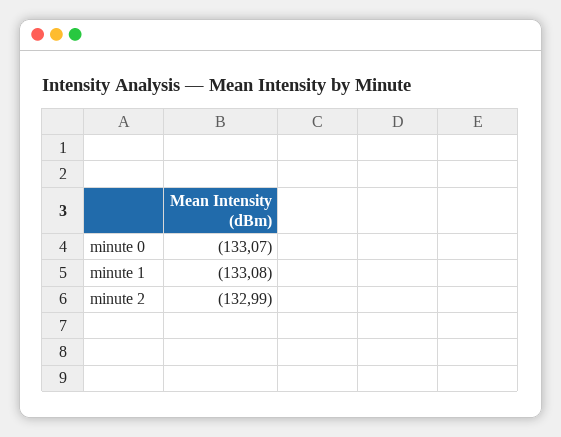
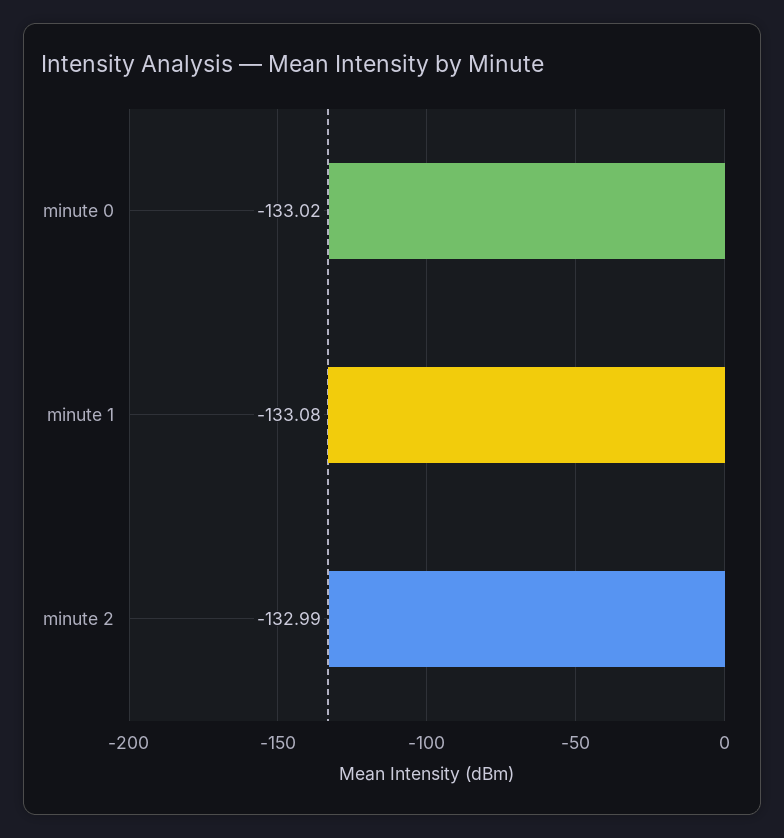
minute 0: -133.07 -> -133.02

